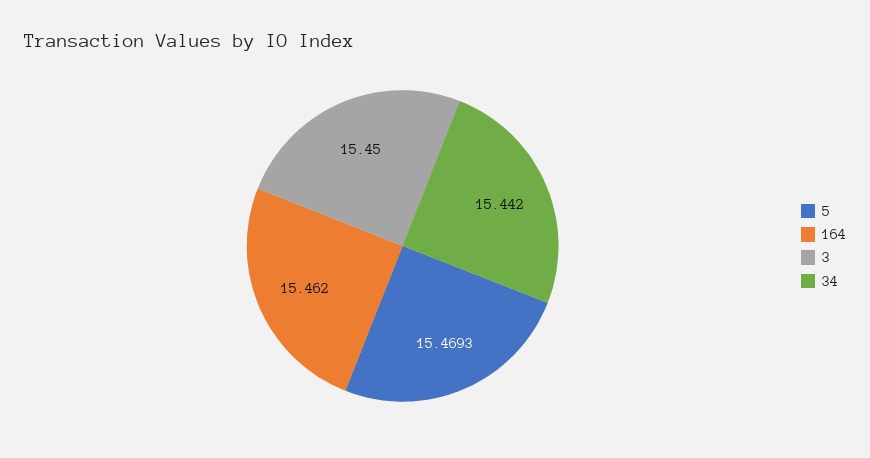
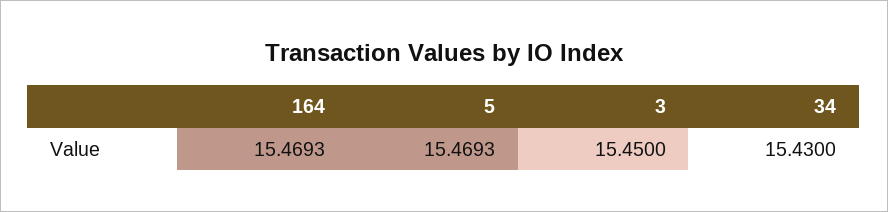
164: 15.462 -> 15.4693
34: 15.442 -> 15.43

